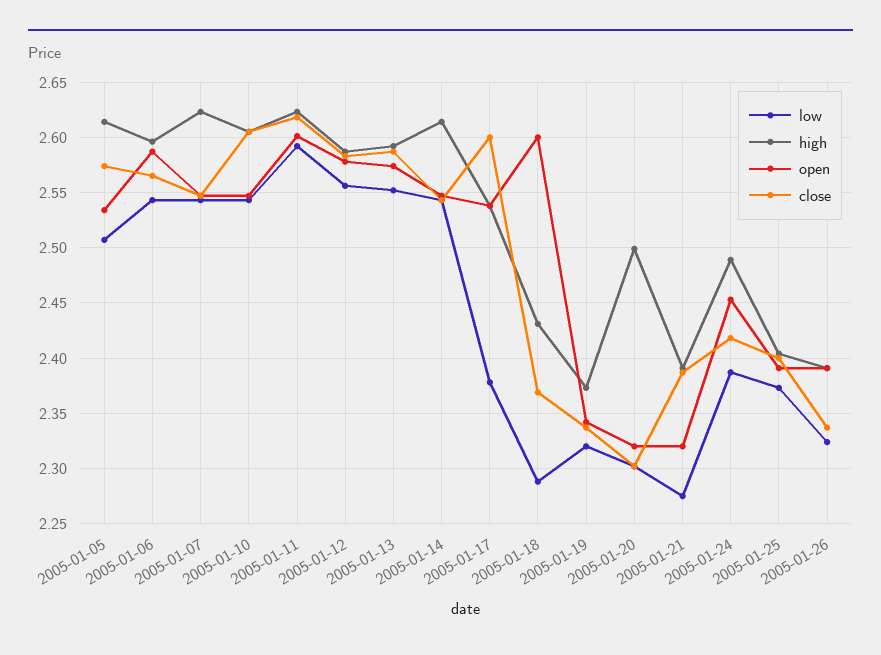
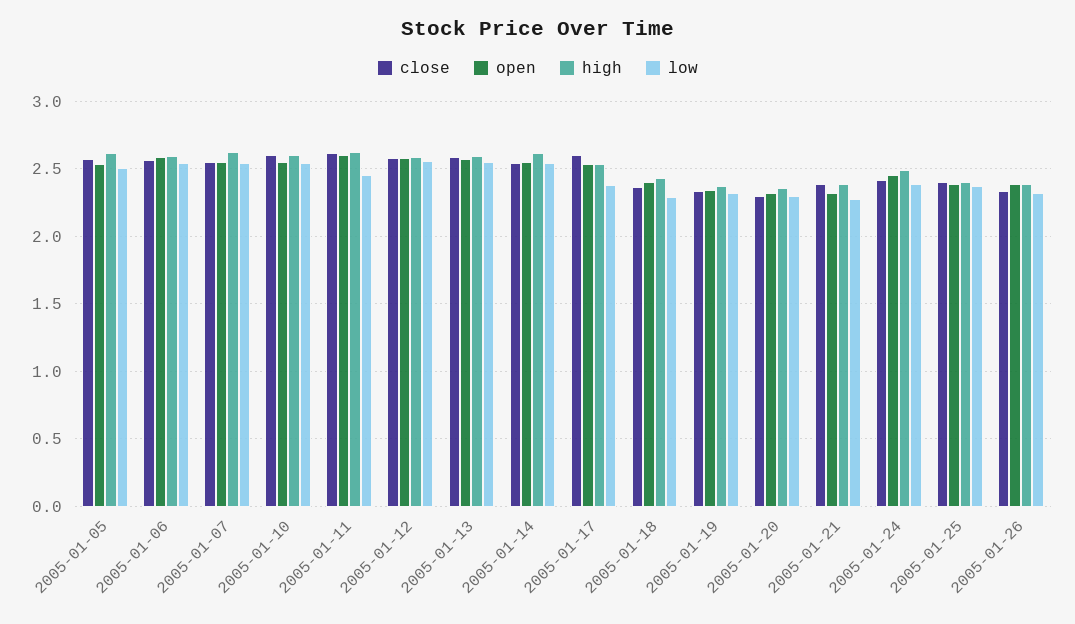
low, 2005-01-11: 2.59 -> 2.45
open, 2005-01-18: 2.6 -> 2.4
high, 2005-01-20: 2.5 -> 2.35

